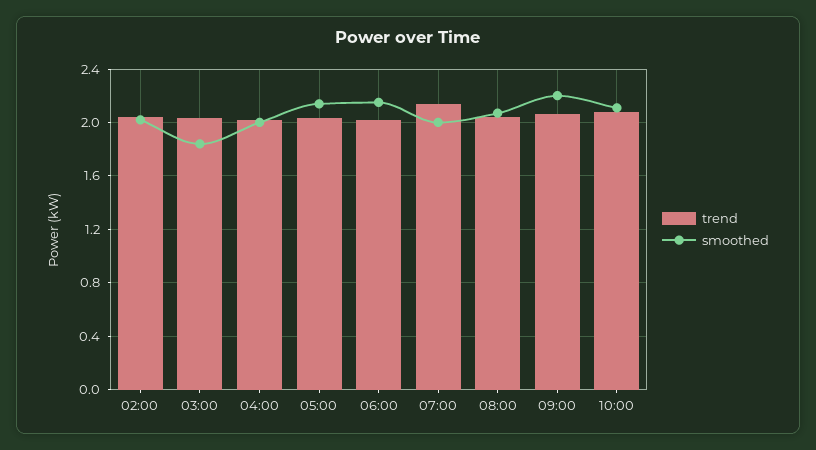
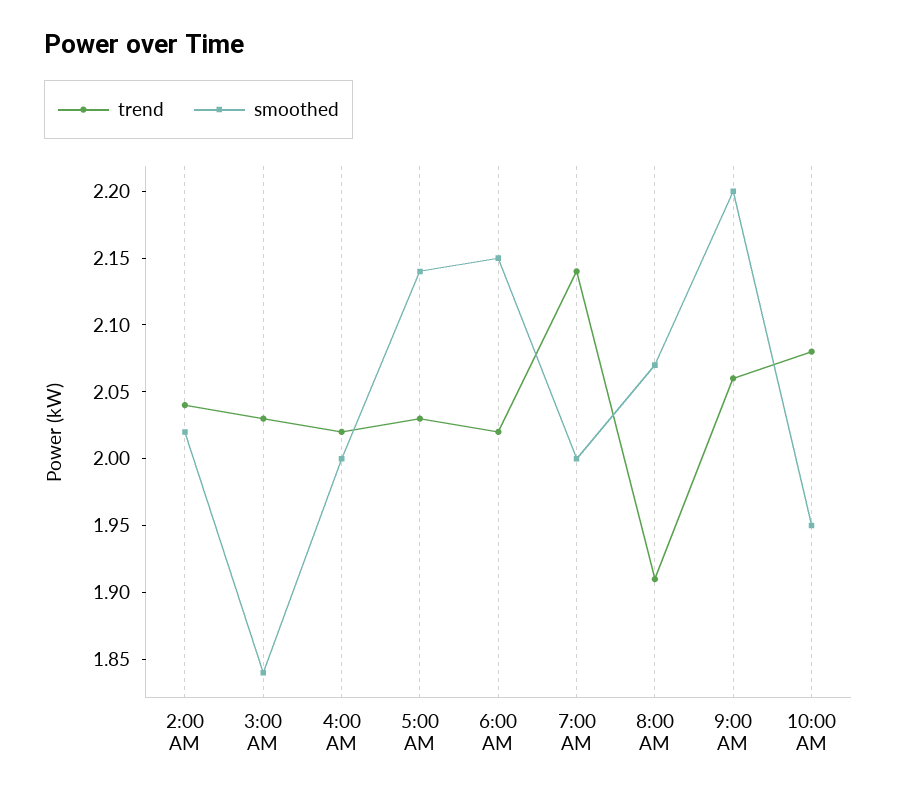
trend, 08:00: 2.05 -> 1.91
smoothed, 10:00: 2.1 -> 1.95

